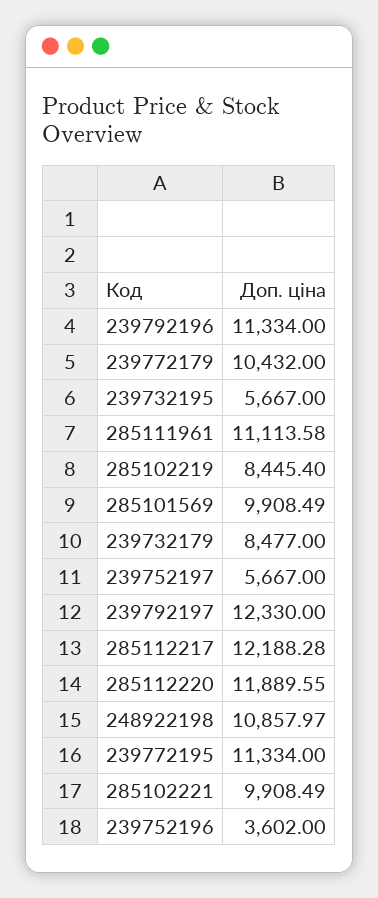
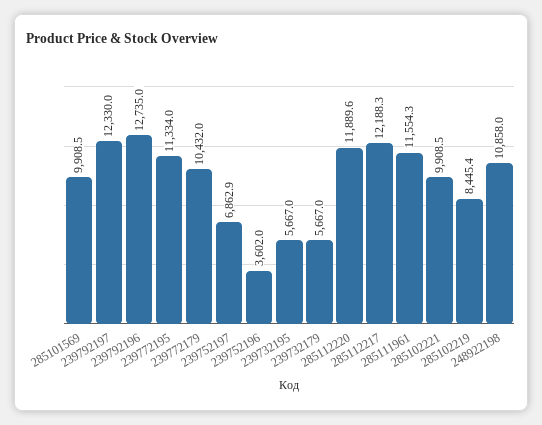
239792196: 11334 -> 12735
285111961: 11113.58 -> 11554.3
239732179: 8477 -> 5667
239752197: 5667 -> 6862.9

